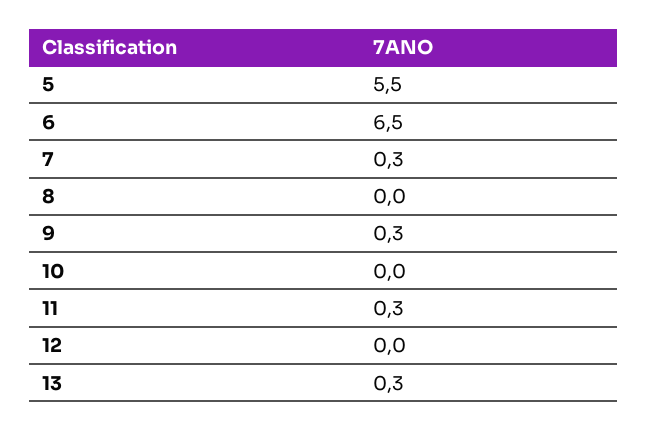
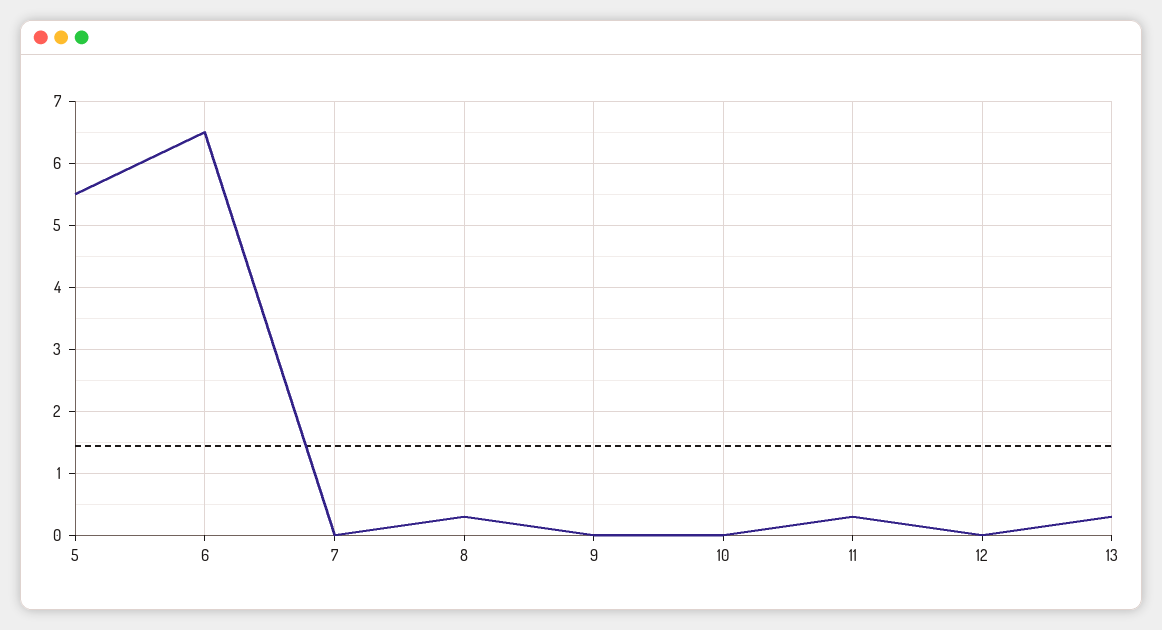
7: 0.3 -> 0
8: 0 -> 0.3
9: 0.3 -> 0

